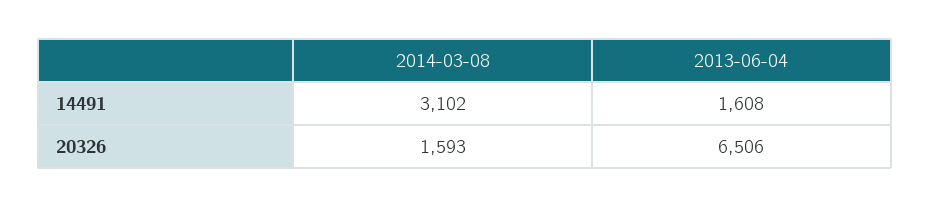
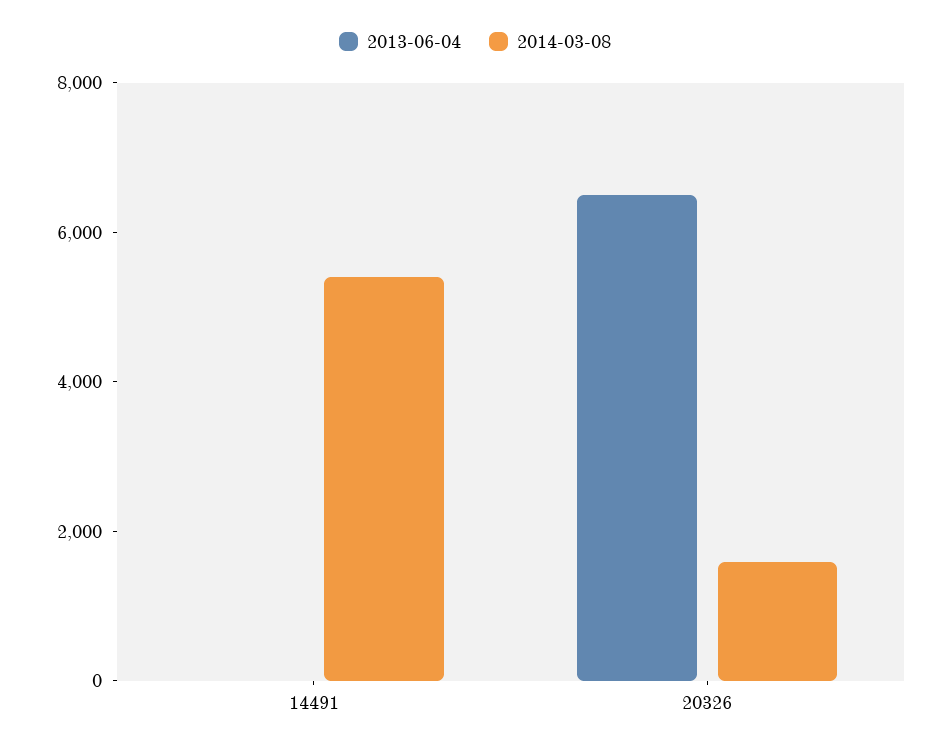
2014-03-08, 14491: 3102 -> 5500
2013-06-04, 14491: 1608 -> 0

